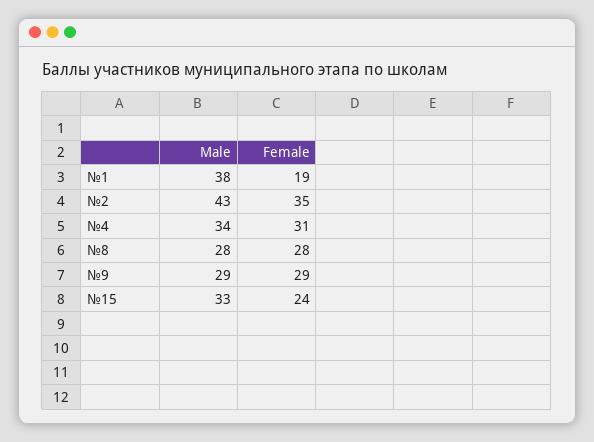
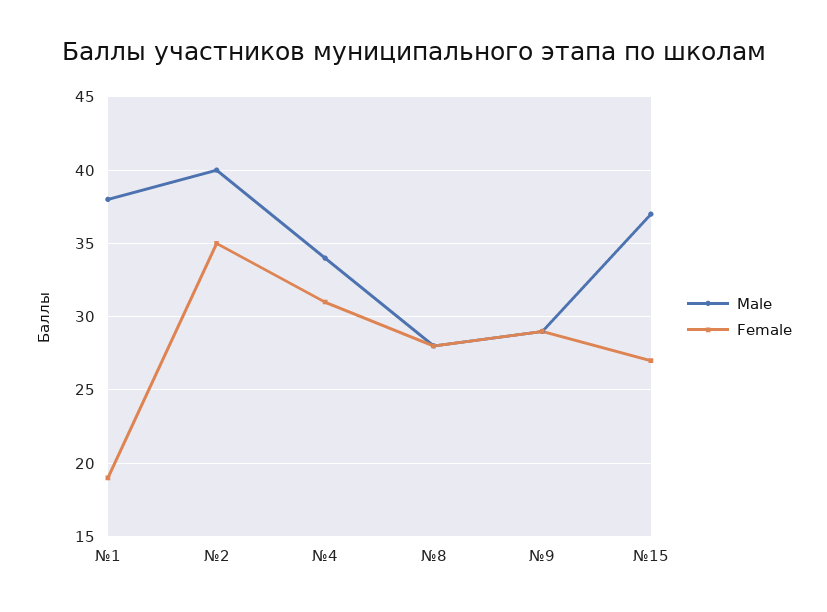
Male, №2: 43 -> 40
Male, №15: 33 -> 37
Female, №15: 24 -> 27

